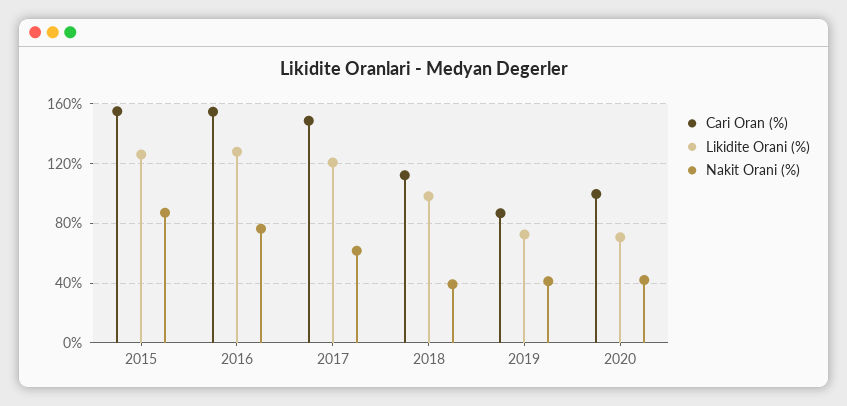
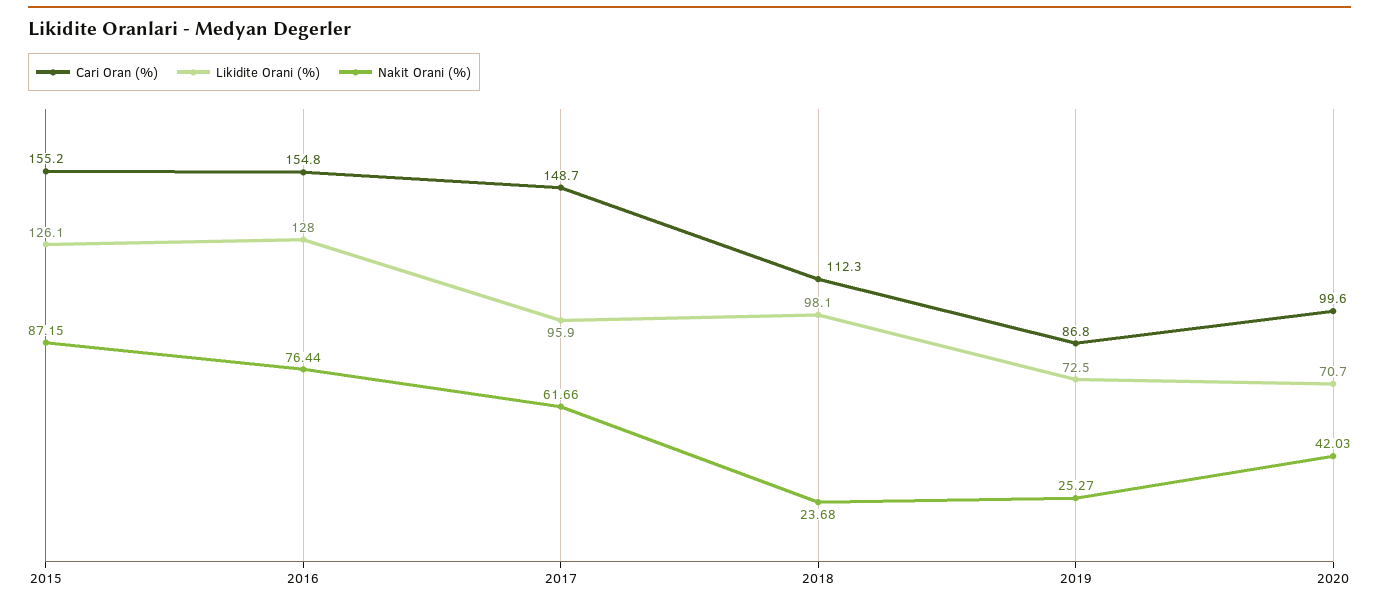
Likidite Orani (%), 2017: 120 -> 95.9
Nakit Orani (%), 2018: 40 -> 23.68
Nakit Orani (%), 2019: 40 -> 25.27

